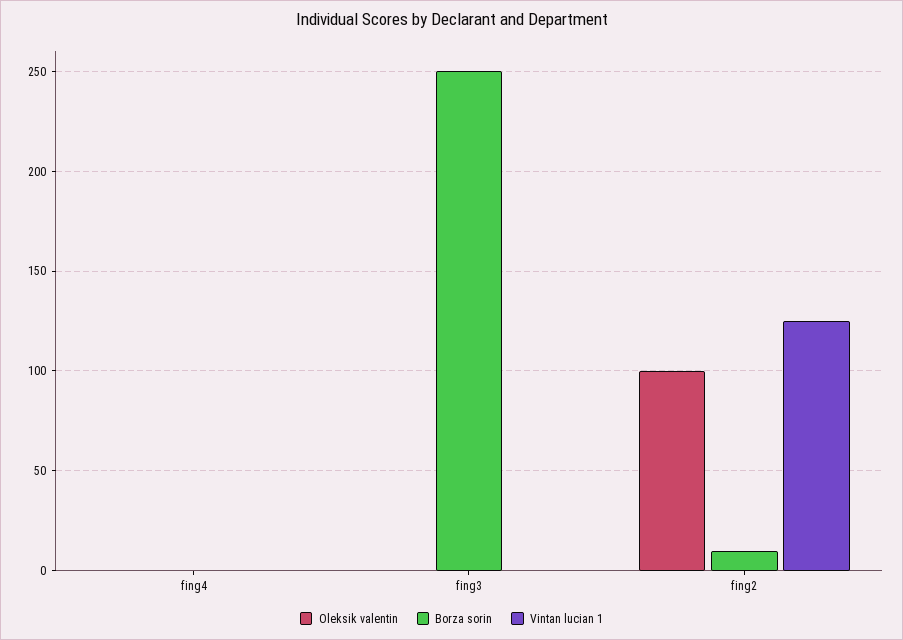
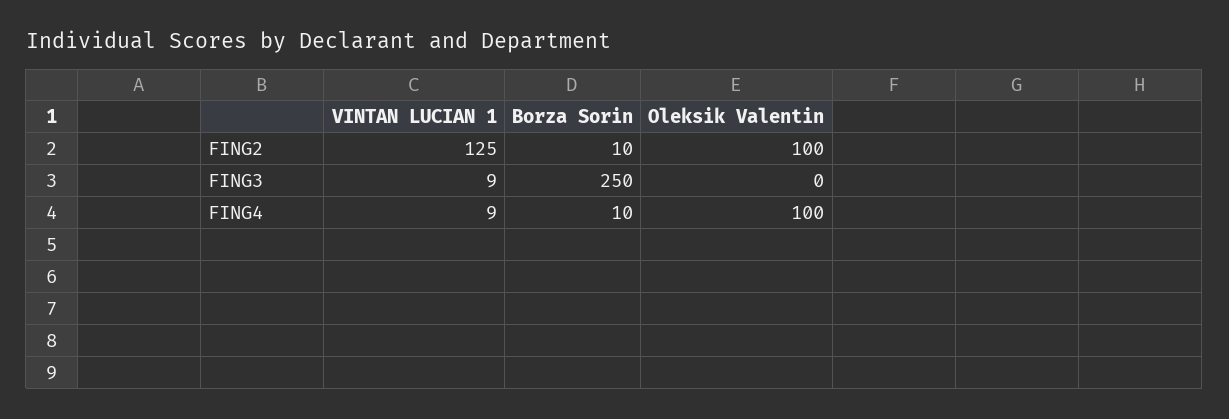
Oleksik valentin, fing4: 0 -> 100
Borza sorin, fing4: 0 -> 10
Vintan lucian 1, fing4: 0 -> 9
Vintan lucian 1, fing3: 0 -> 9

